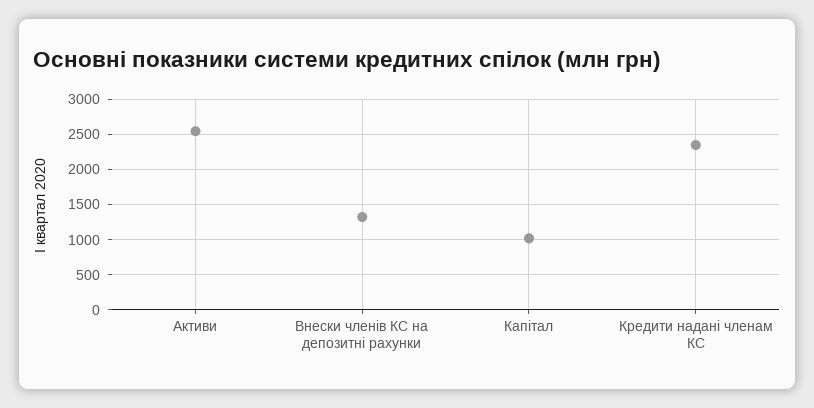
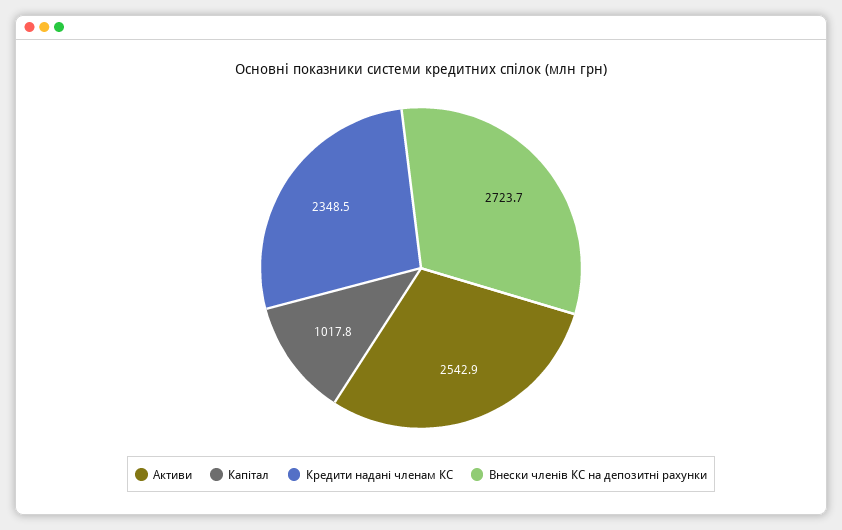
Внески членів КС на депозитні рахунки: 1300 -> 2723.7

